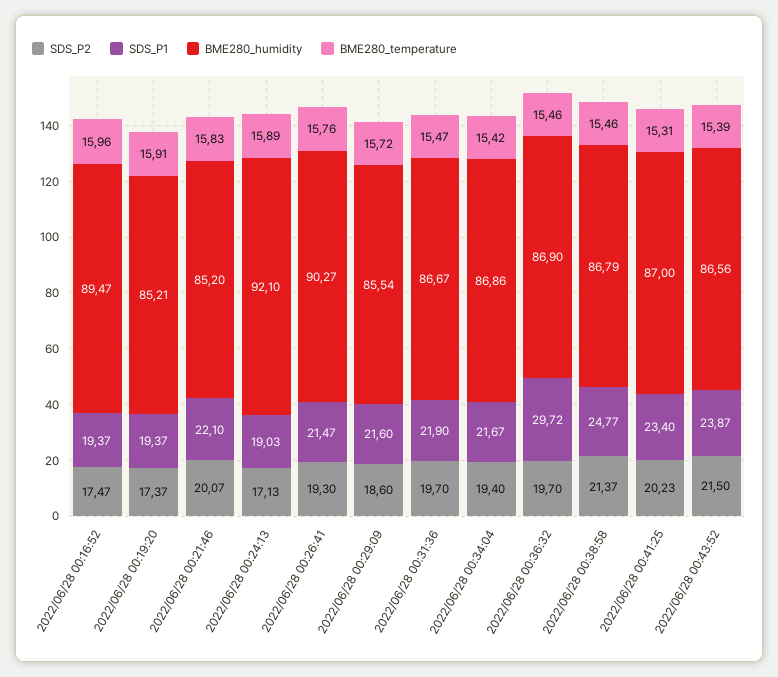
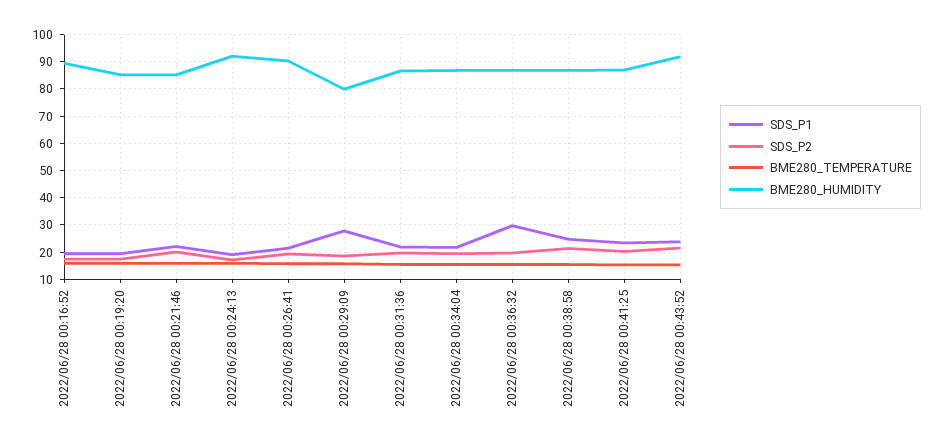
SDS_P1, 2022/06/28 00:29:09: 21.6 -> 27.5
BME280_humidity, 2022/06/28 00:29:09: 85.54 -> 80
BME280_humidity, 2022/06/28 00:43:52: 86.56 -> 92.5

